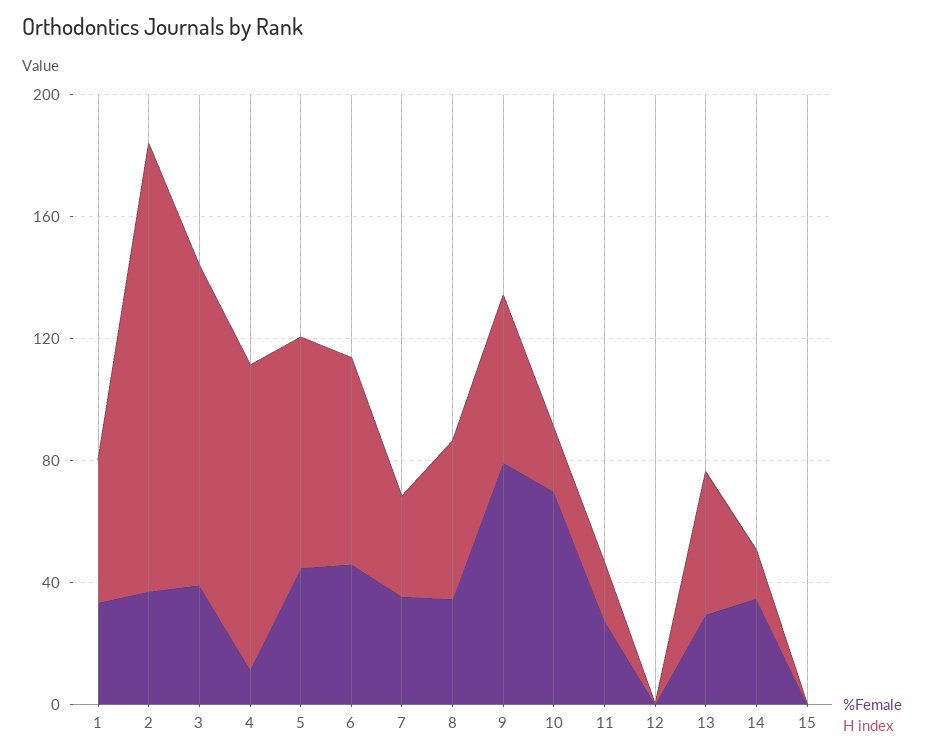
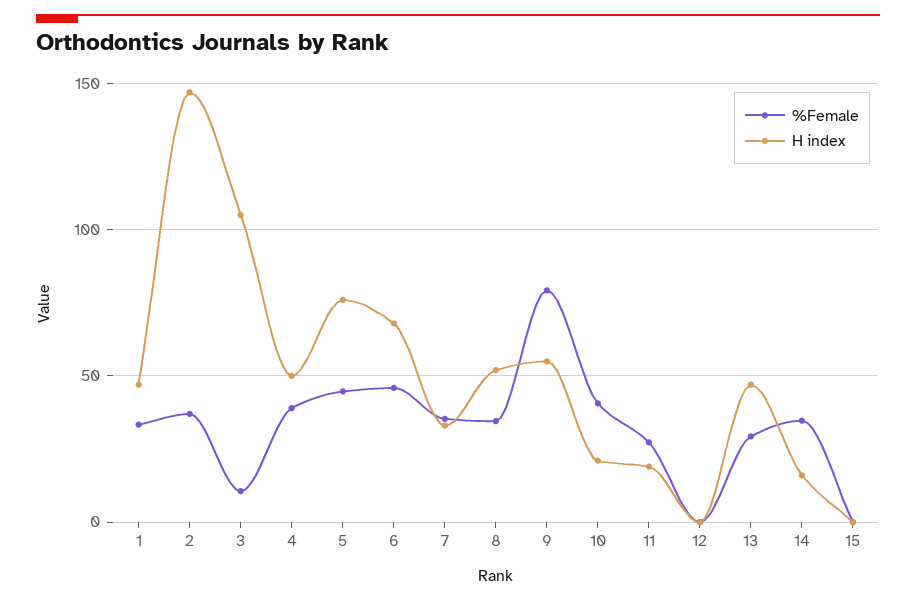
%Female, 3: 40 -> 10
%Female, 4: 10 -> 40
H index, 4: 100 -> 50
%Female, 10: 70 -> 40

